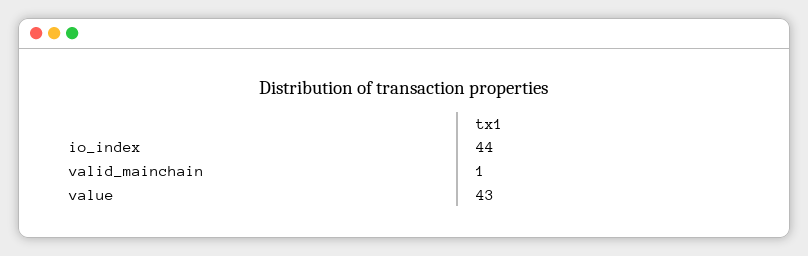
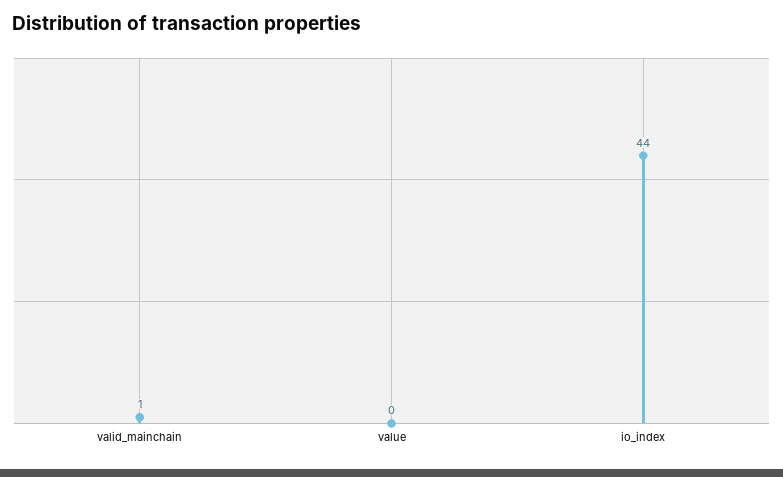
value: 43 -> 0

